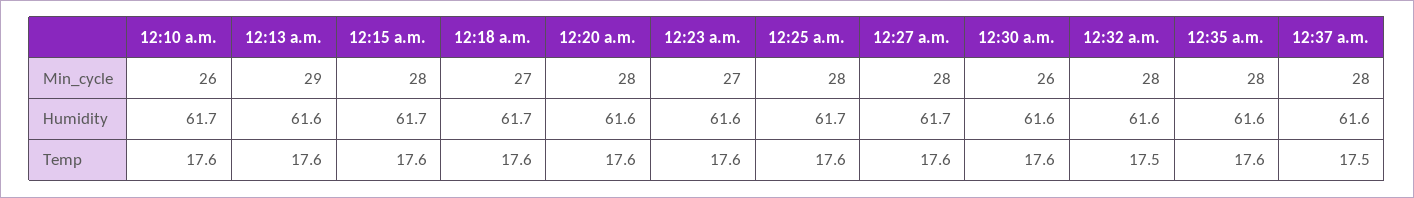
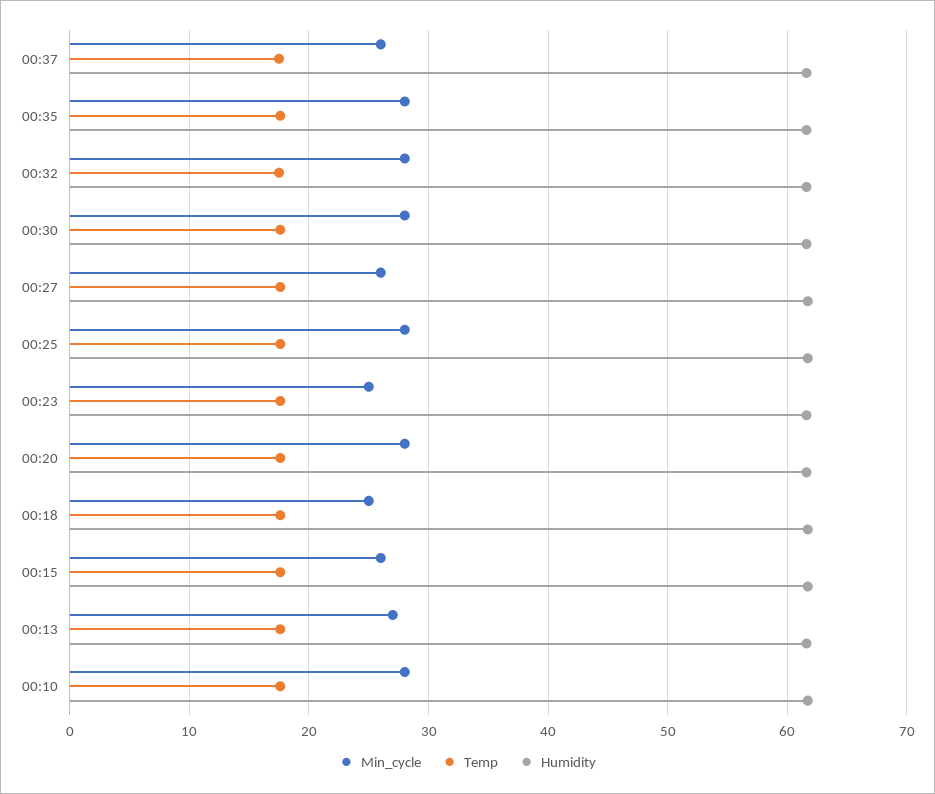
Min_cycle, 12:10 a.m.: 26 -> 28
Min_cycle, 12:13 a.m.: 29 -> 27
Min_cycle, 12:15 a.m.: 28 -> 26
Min_cycle, 12:18 a.m.: 27 -> 25
Min_cycle, 12:23 a.m.: 27 -> 25
Min_cycle, 12:27 a.m.: 28 -> 26
Min_cycle, 12:30 a.m.: 26 -> 28
Min_cycle, 12:37 a.m.: 28 -> 26

